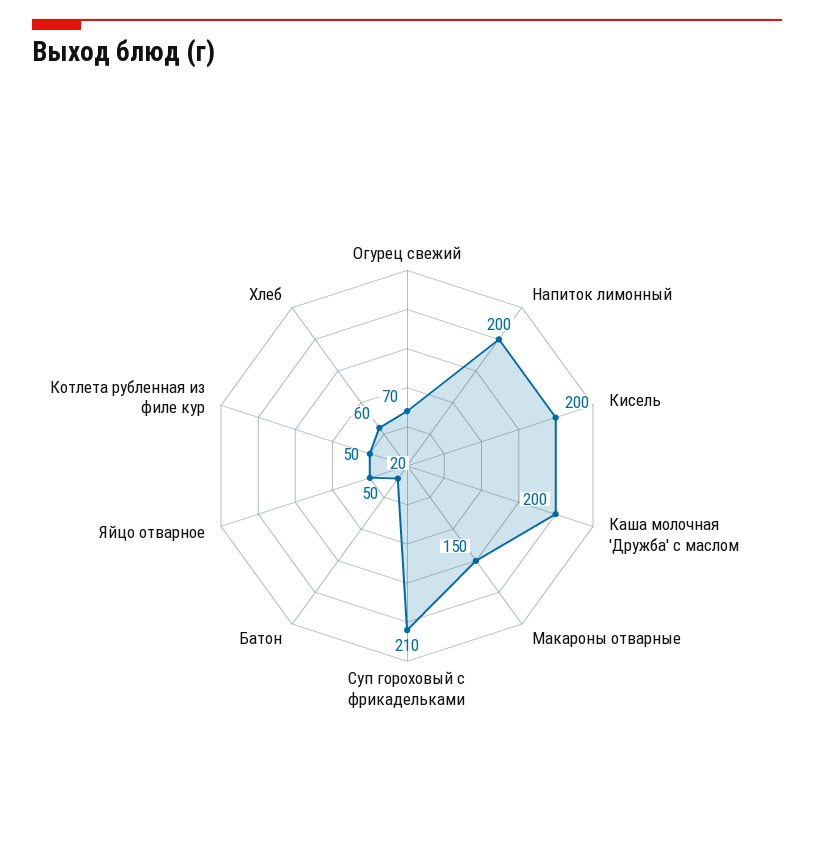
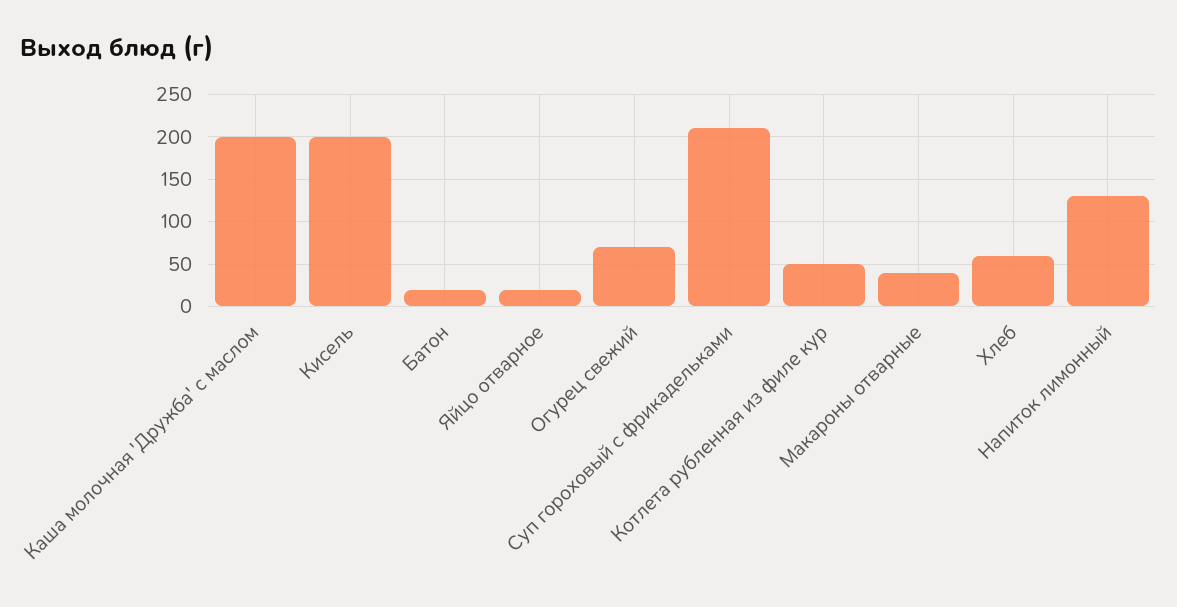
Напиток лимонный: 200 -> 130
Макароны отварные: 150 -> 40
Яйцо отварное: 50 -> 20

